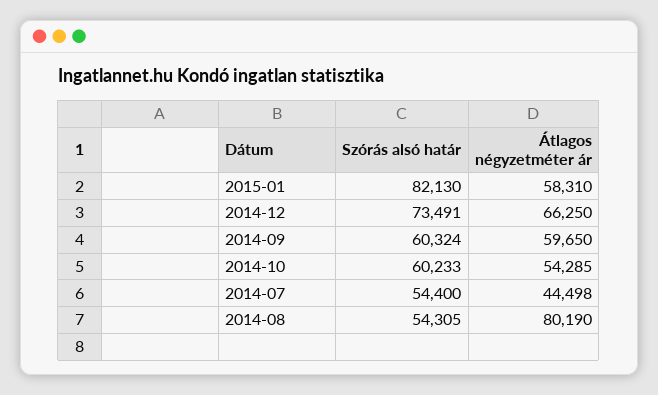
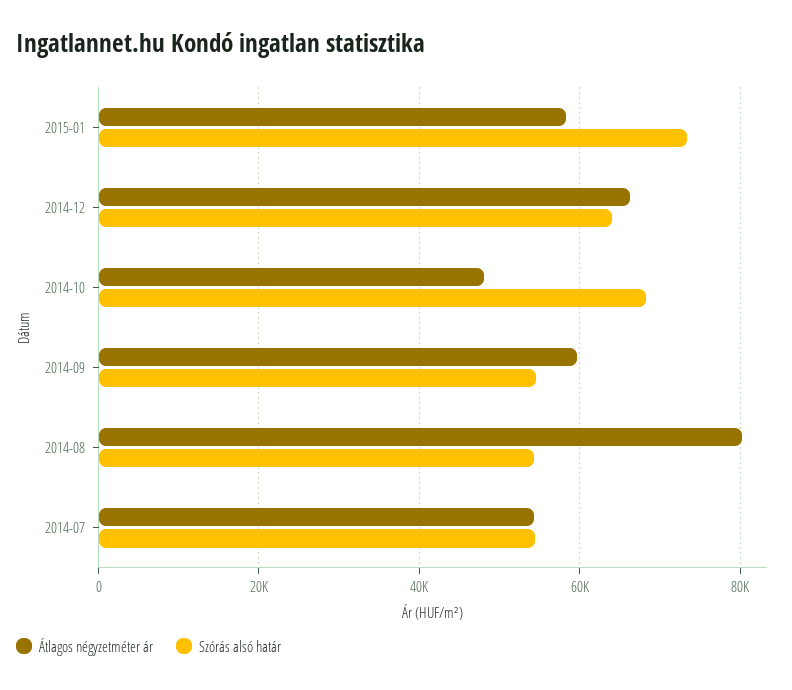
Szórás alsó határ, 2015-01: 82130 -> 74000
Szórás alsó határ, 2014-12: 73491 -> 64000
Szórás alsó határ, 2014-09: 60324 -> 54000
Szórás alsó határ, 2014-10: 60233 -> 68000
Átlagos négyzetméter ár, 2014-10: 54285 -> 48000
Átlagos négyzetméter ár, 2014-07: 44498 -> 54000

